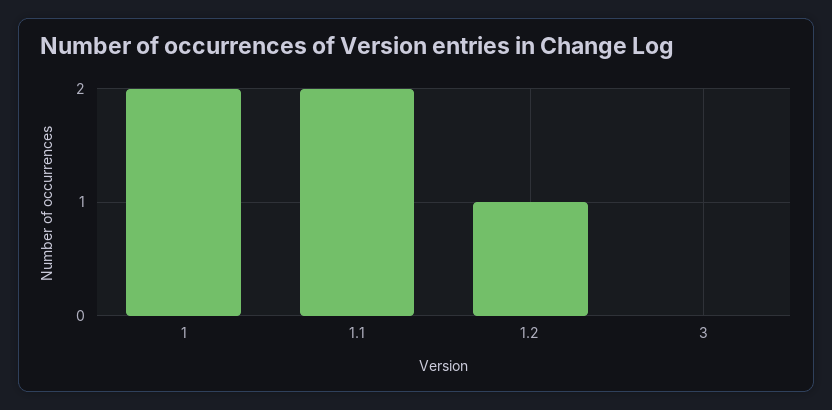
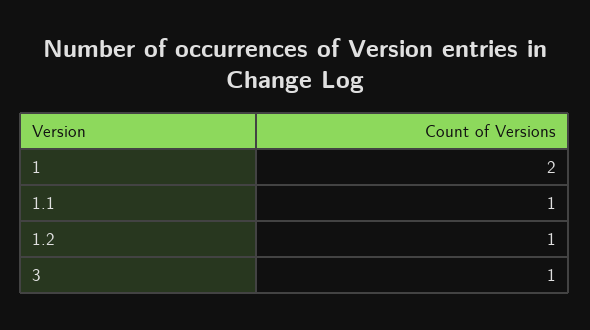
1.1: 2 -> 1
3: 0 -> 1

